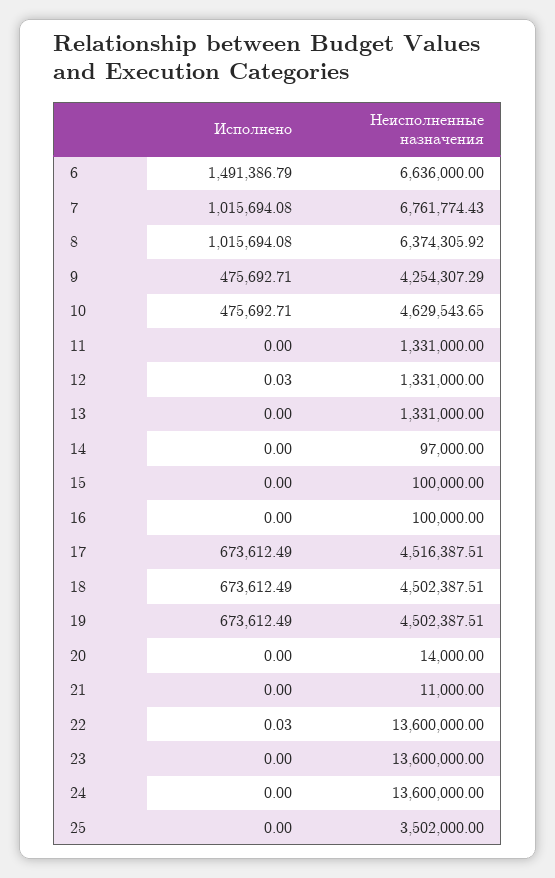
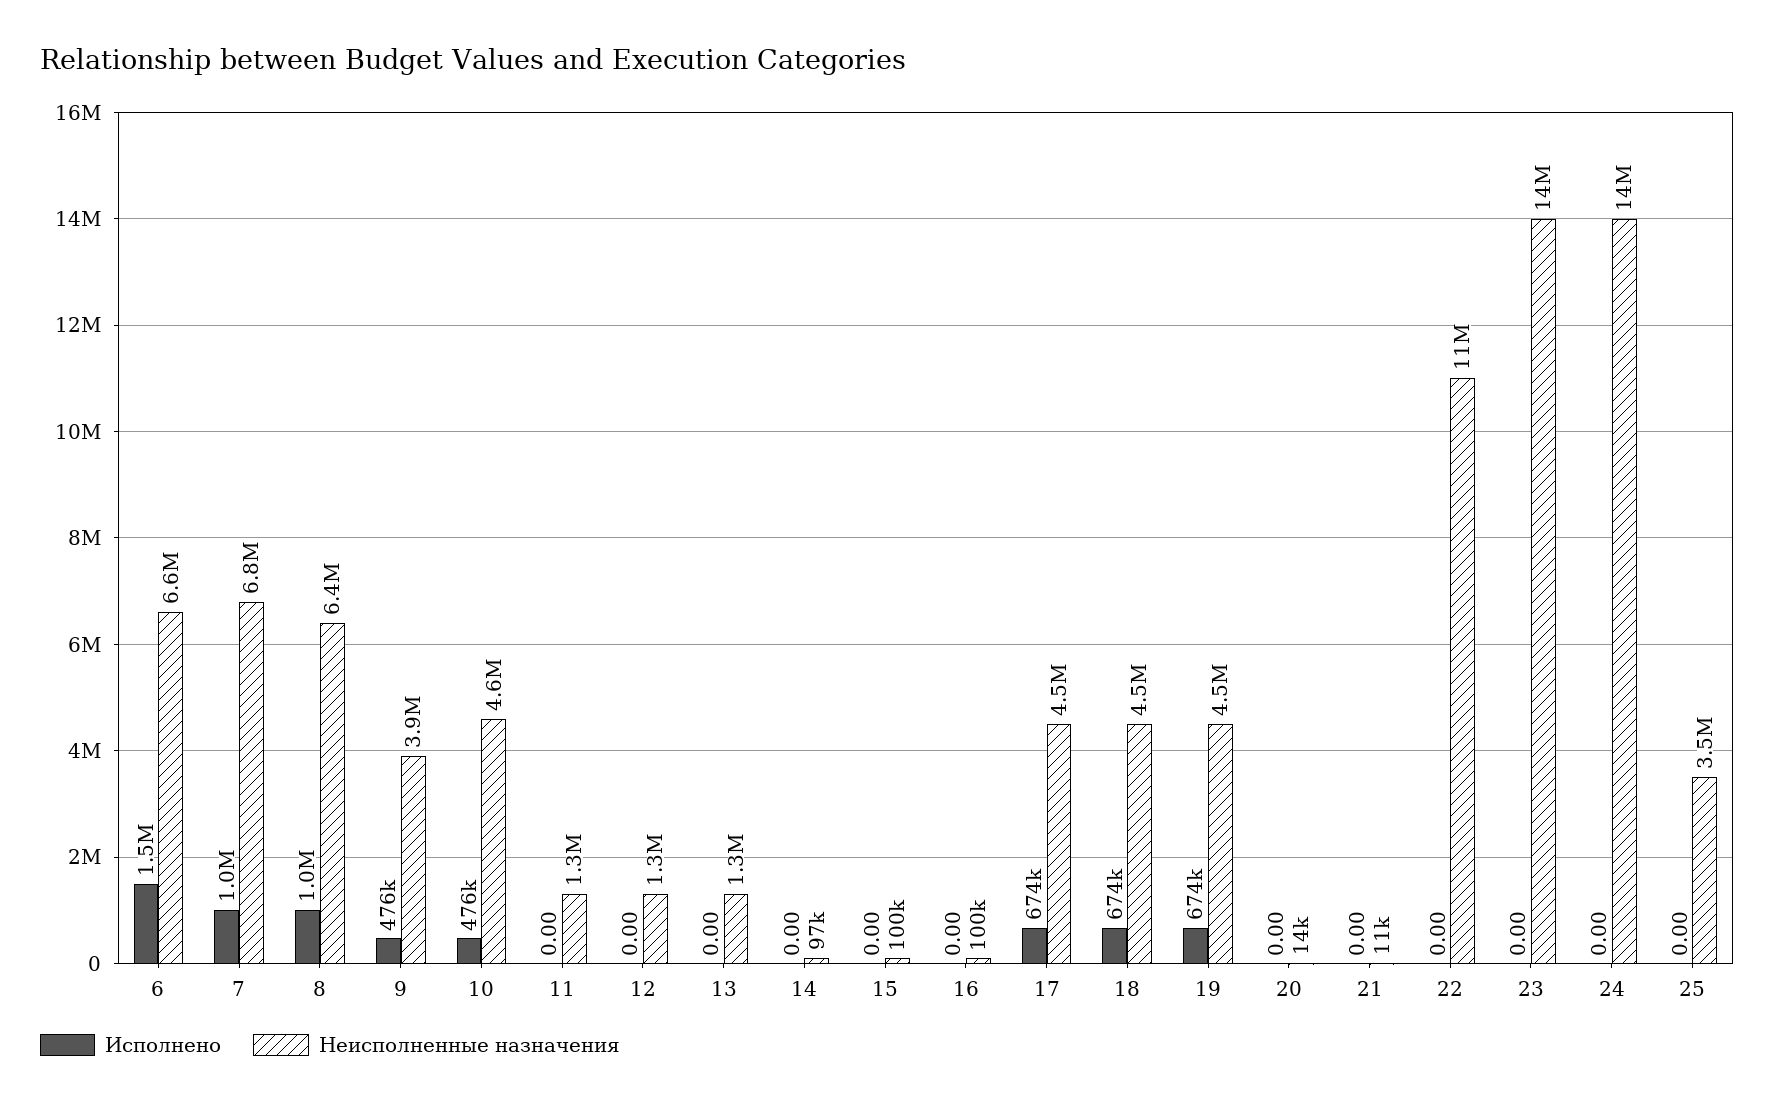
Неисполненные назначения, 9: 4254307.29 -> 3900000
Исполнено, 12: 0.03 -> 0
Исполнено, 22: 0.03 -> 0
Неисполненные назначения, 22: 13600000 -> 11000000

